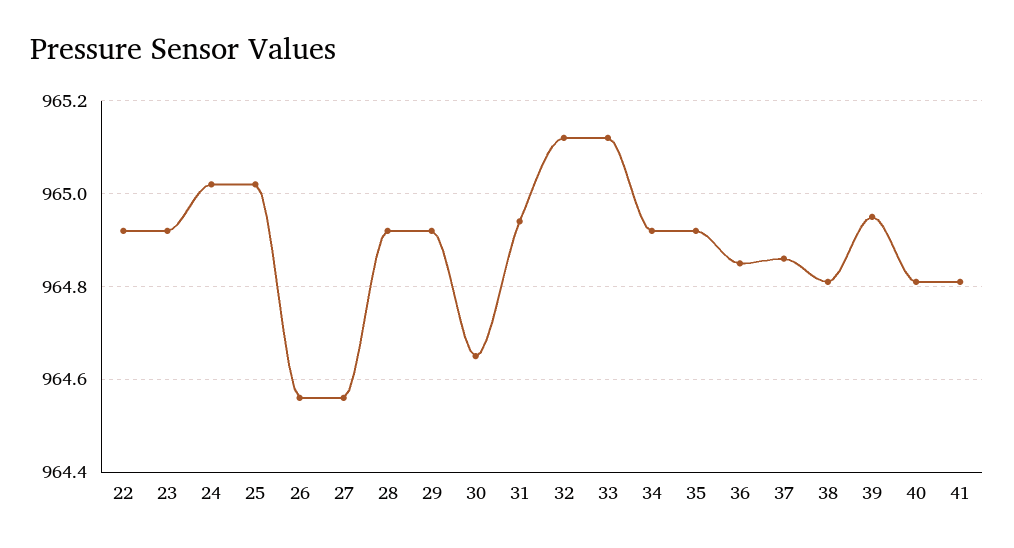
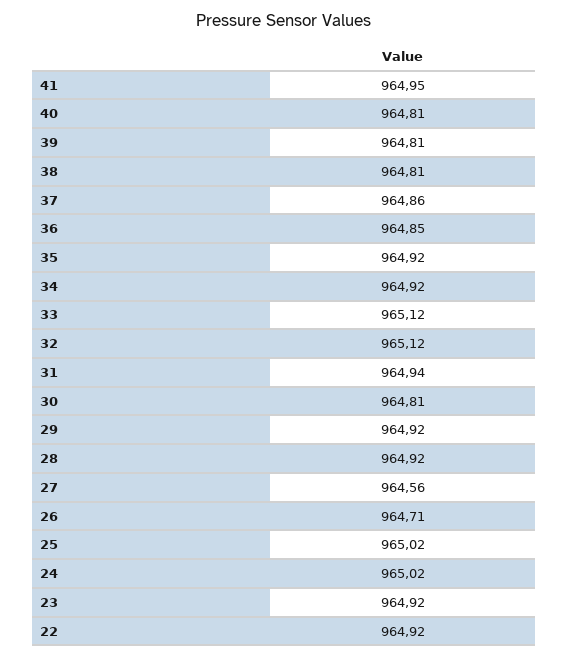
26: 964.55 -> 964.71
30: 964.65 -> 964.81
39: 964.95 -> 964.81
41: 964.8 -> 964.95

